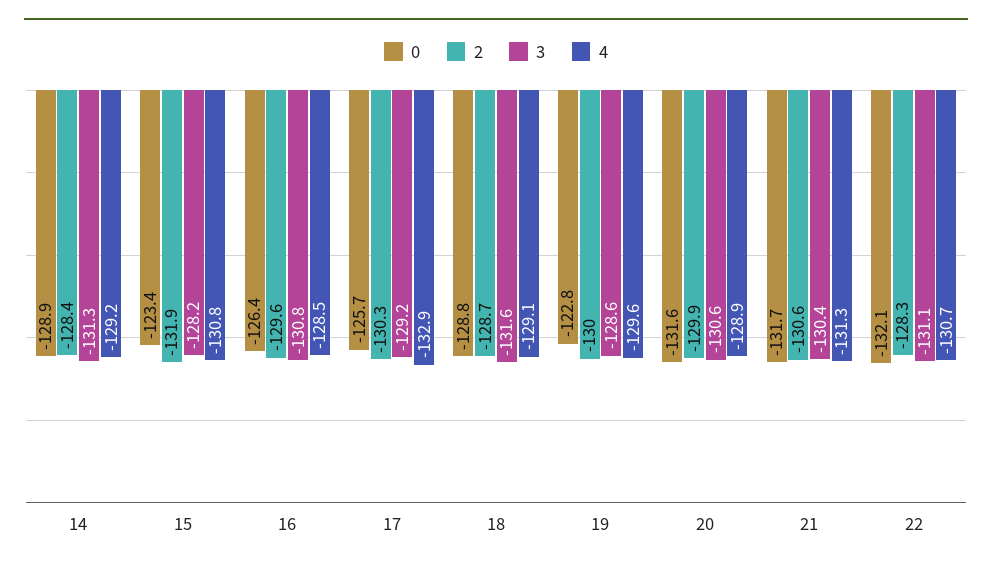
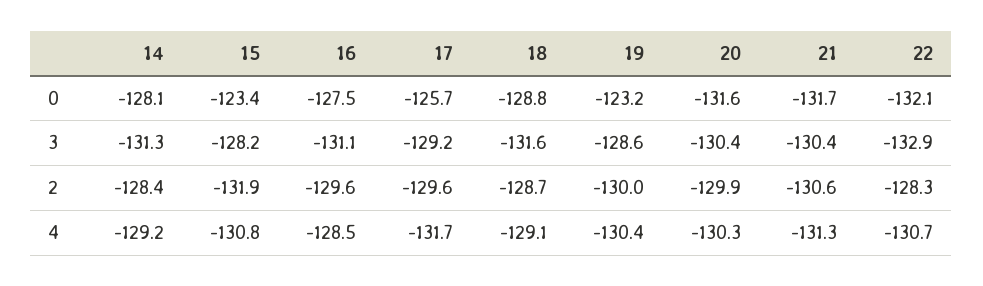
0, 14: -128.9 -> -128.1
0, 16: -126.4 -> -127.5
3, 16: -130.8 -> -131.1
2, 17: -130.3 -> -129.6
4, 17: -132.9 -> -131.7
0, 19: -122.8 -> -123.2
4, 19: -129.6 -> -130.4
3, 20: -130.6 -> -130.4
4, 20: -128.9 -> -130.3
3, 22: -131.1 -> -132.9

